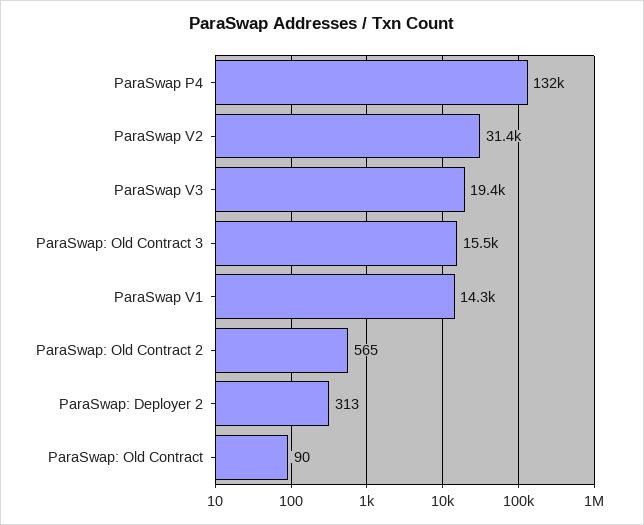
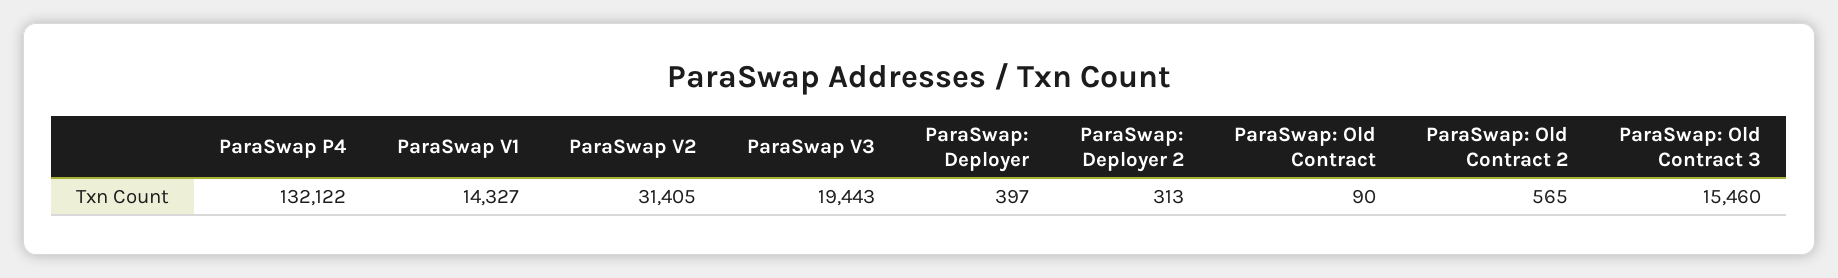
ParaSwap: Deployer: none -> 397

